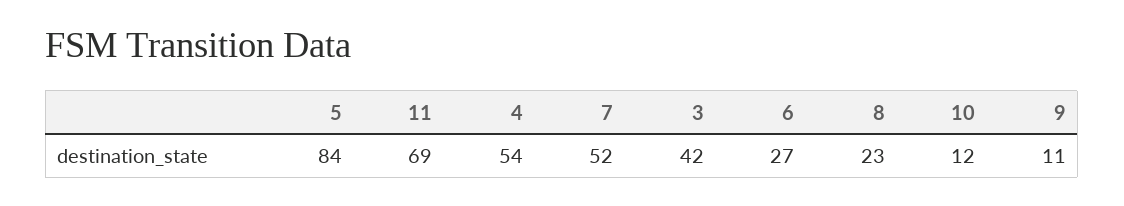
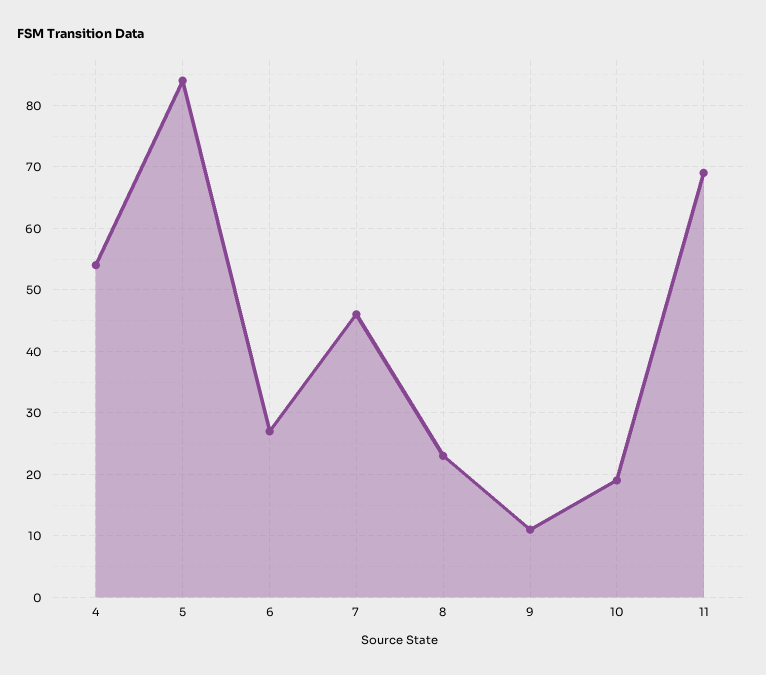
7: 52 -> 46
3: 42 -> none
10: 12 -> 19

